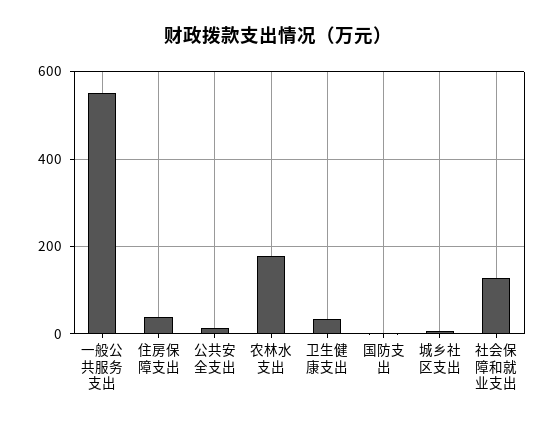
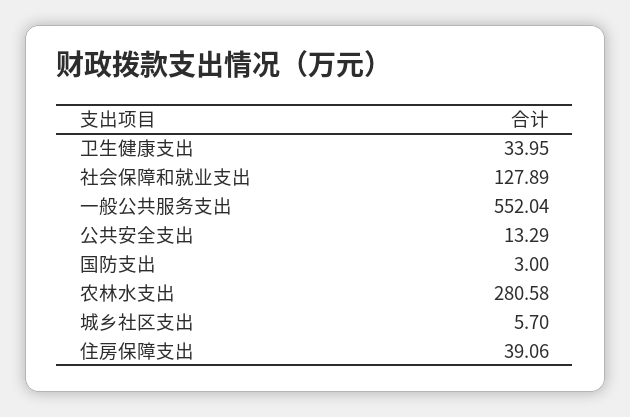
农林水支出: 180 -> 280.58

